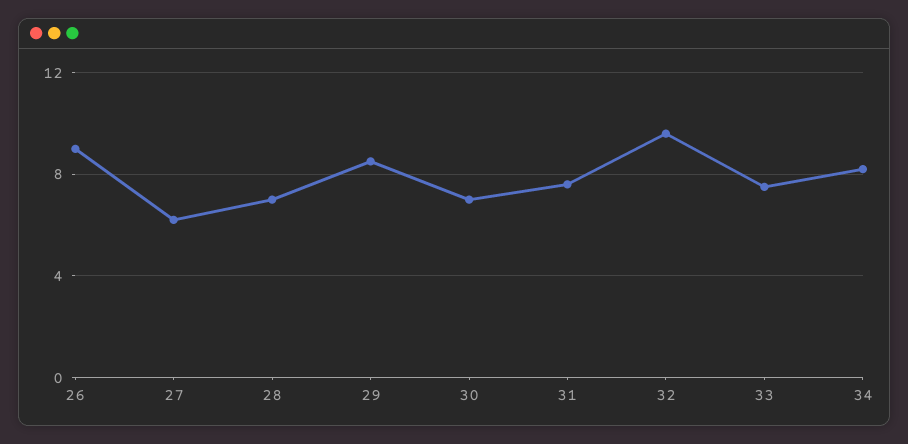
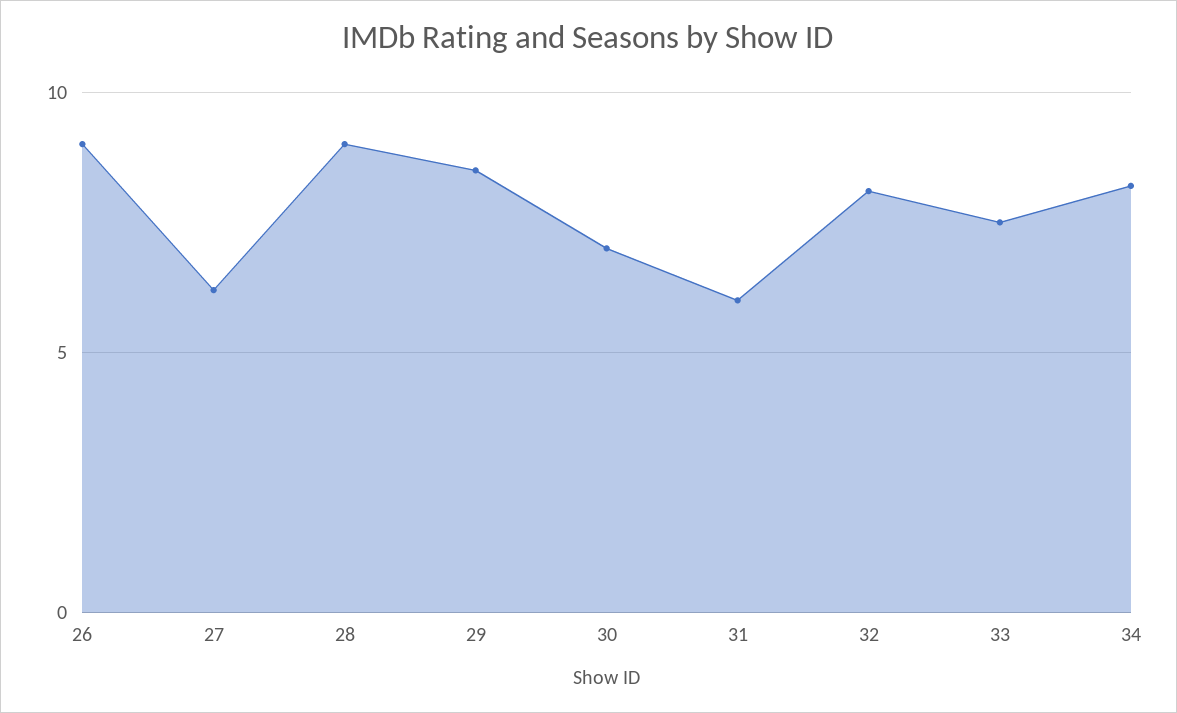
28: 7 -> 9
31: 7.5 -> 6
32: 9.5 -> 8

